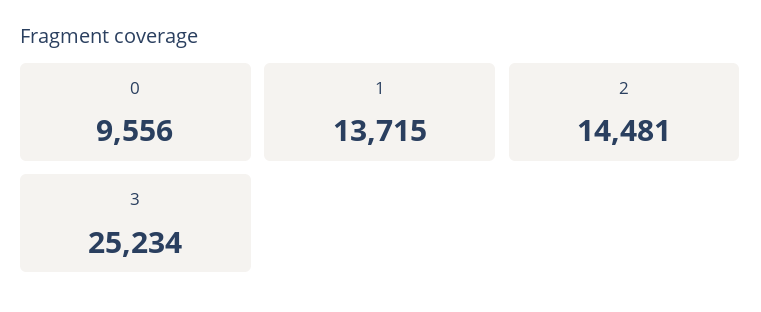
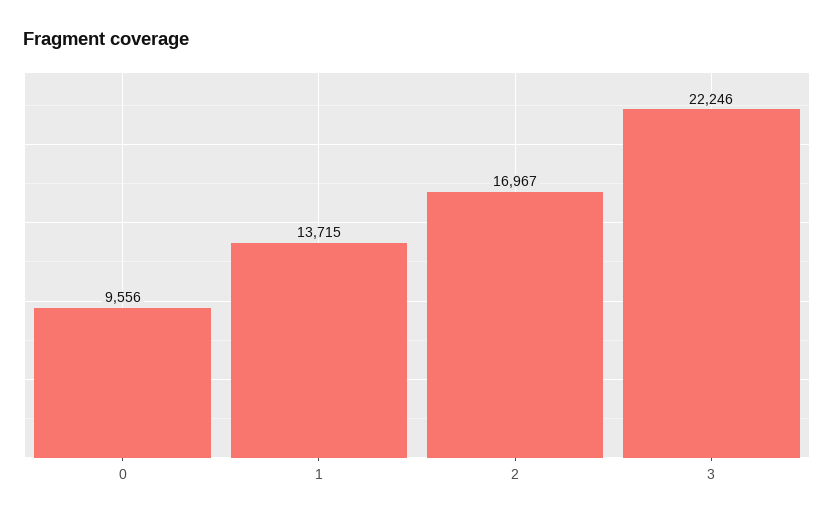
2: 14481 -> 16967
3: 25234 -> 22246

